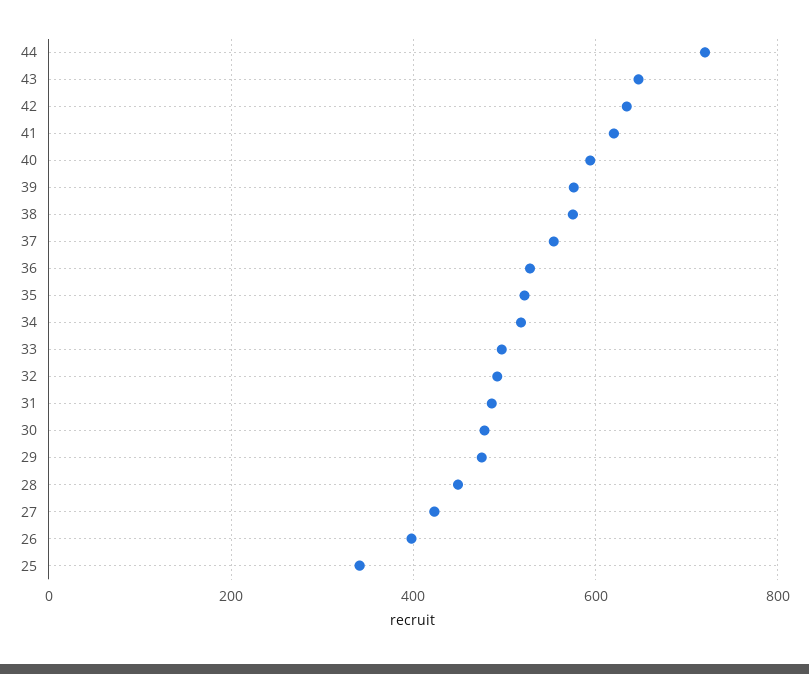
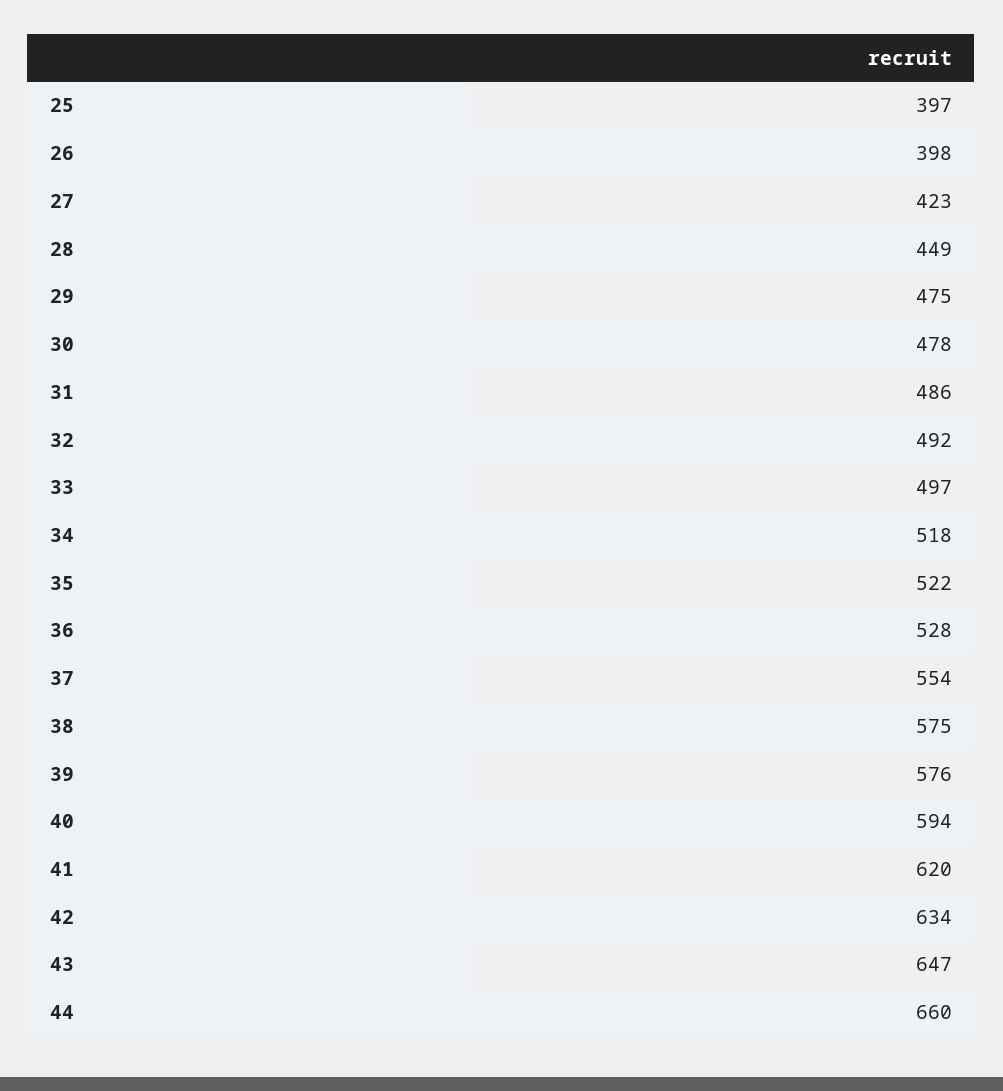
44: 720 -> 660
25: 340 -> 397

